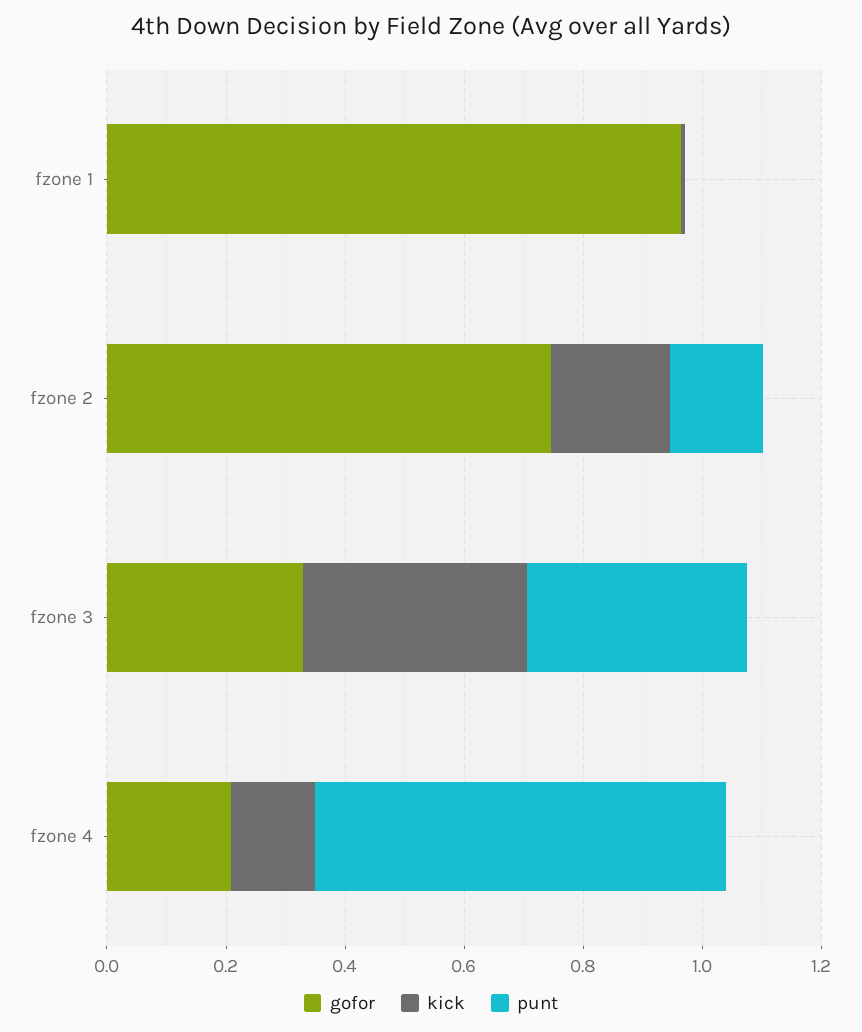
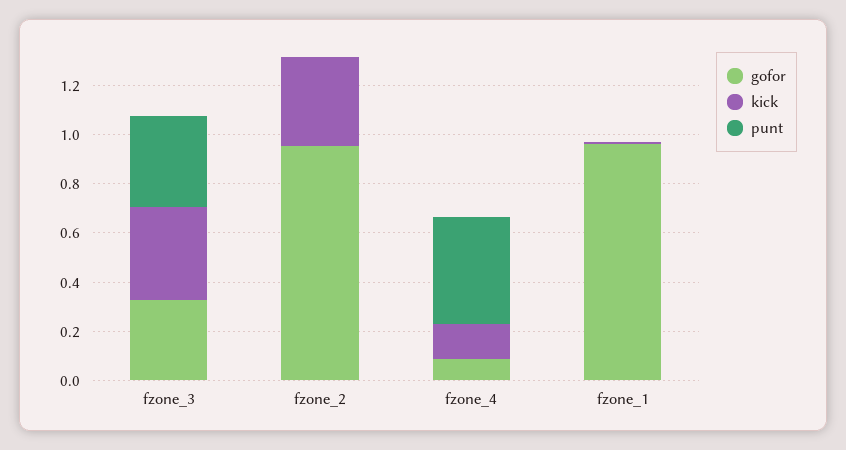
gofor, fzone 2: 0.75 -> 0.95
kick, fzone 2: 0.2 -> 0.35
punt, fzone 2: 0.15 -> 0
gofor, fzone 4: 0.2 -> 0.1
punt, fzone 4: 0.7 -> 0.45

